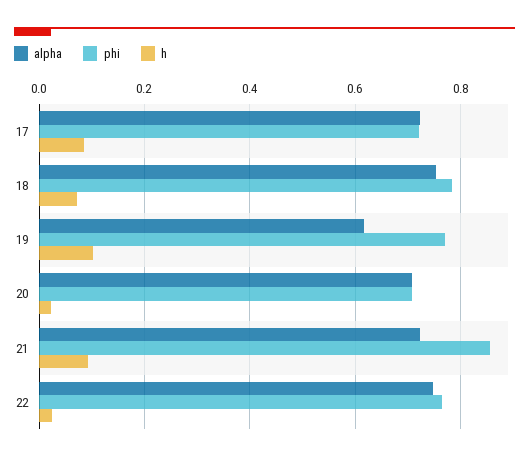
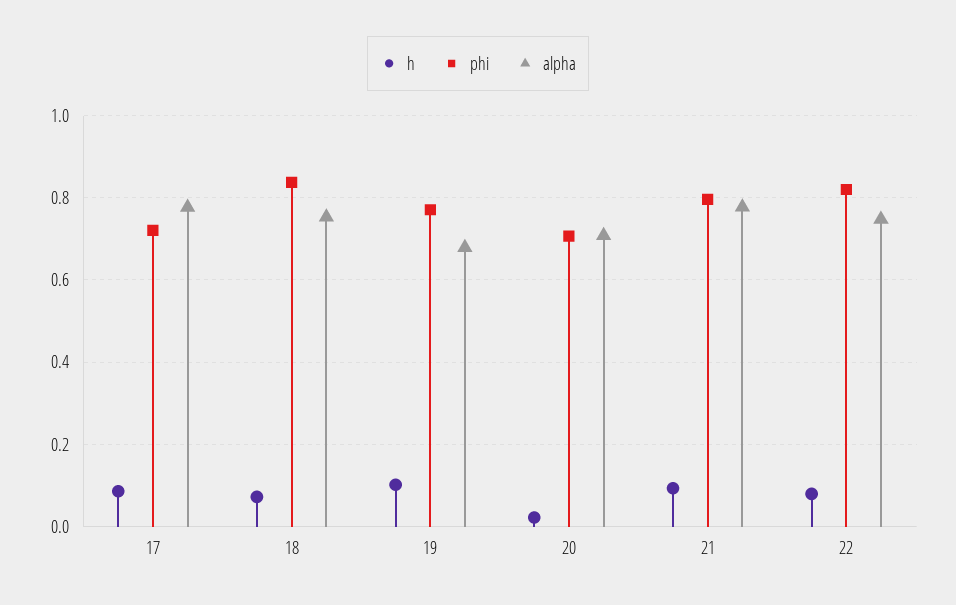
alpha, 17: 0.72 -> 0.78
phi, 18: 0.78 -> 0.84
alpha, 19: 0.62 -> 0.68
alpha, 21: 0.72 -> 0.78
phi, 21: 0.86 -> 0.8
phi, 22: 0.76 -> 0.82
h, 22: 0.02 -> 0.08

